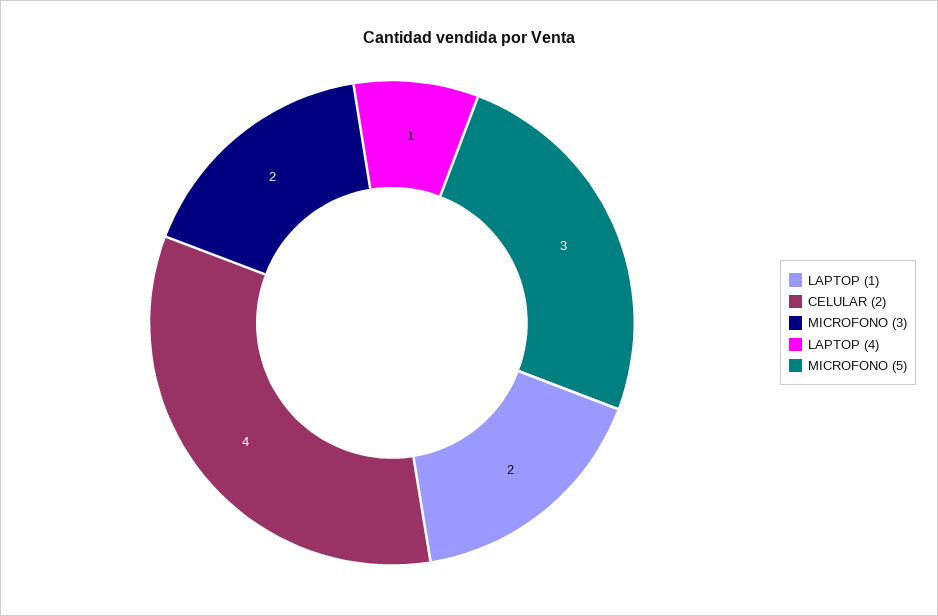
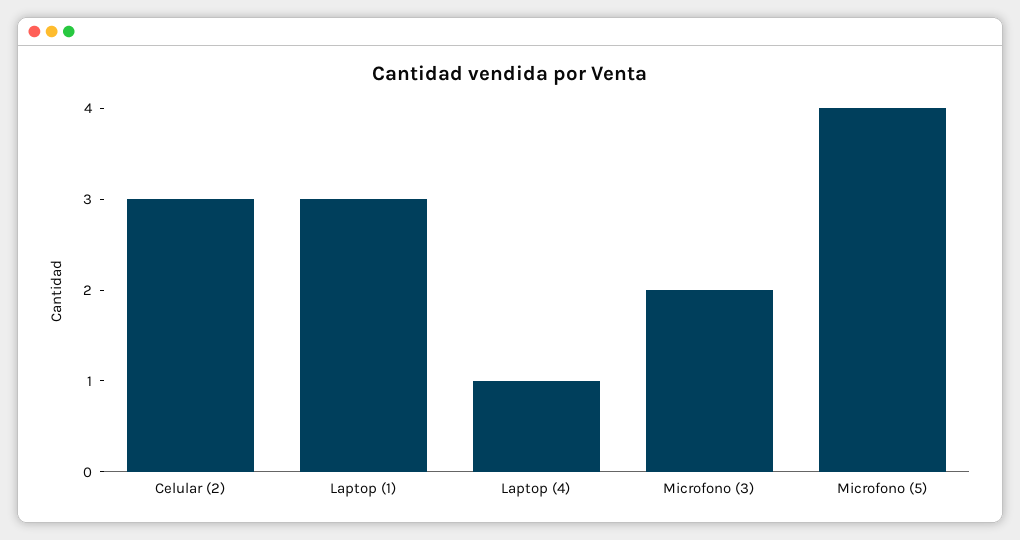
LAPTOP (1): 2 -> 3
CELULAR (2): 4 -> 3
MICROFONO (5): 3 -> 4

